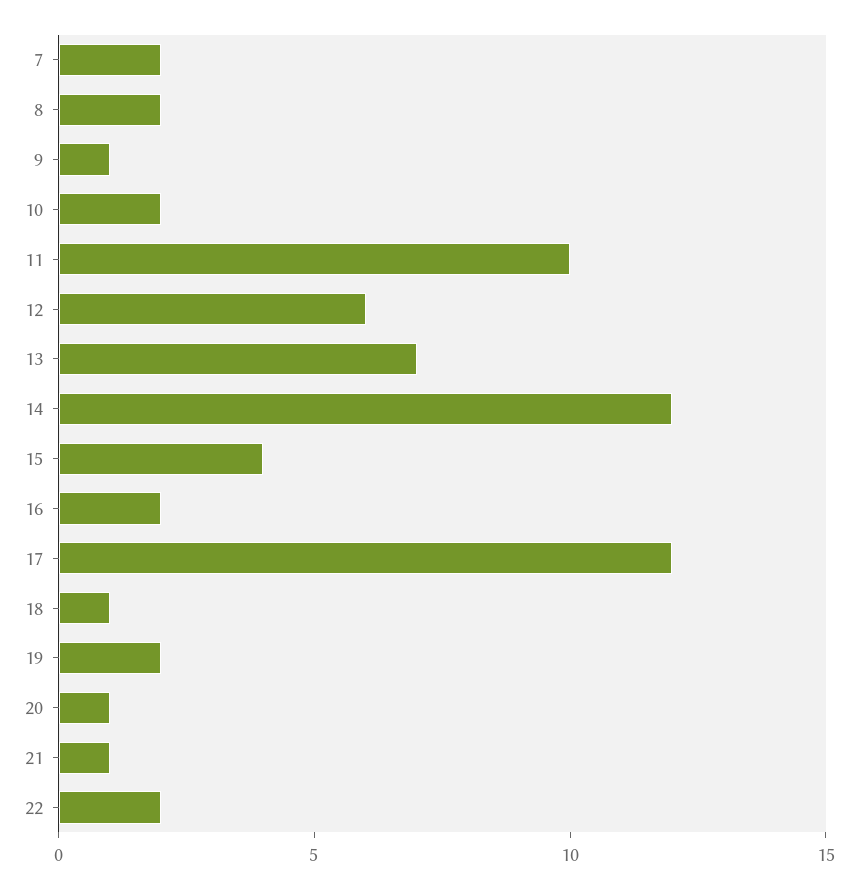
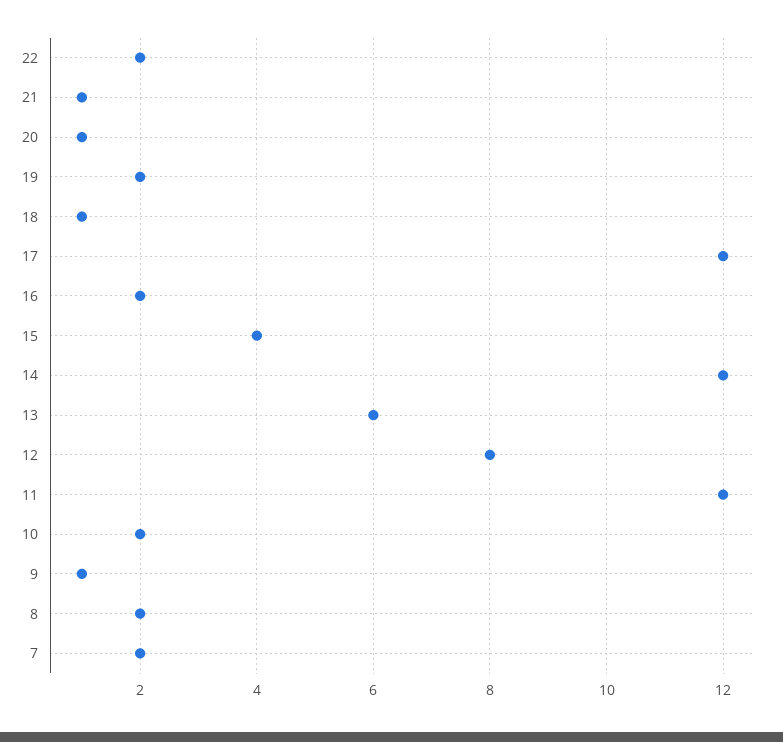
11: 10 -> 12
12: 6 -> 8
13: 7 -> 6

